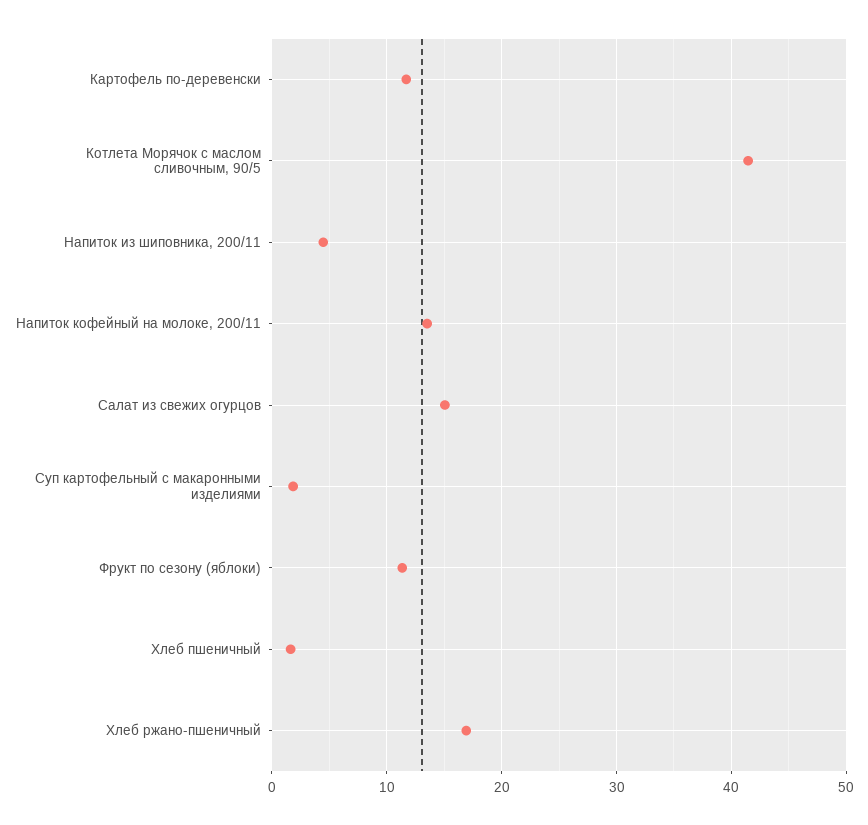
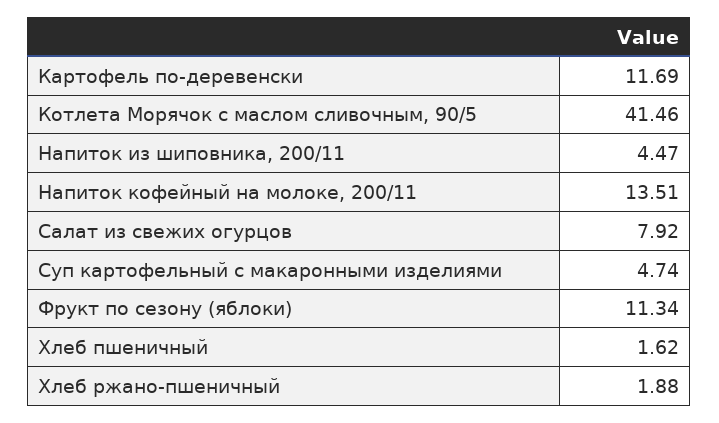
Салат из свежих огурцов: 15 -> 7.92
Суп картофельный с макаронными изделиями: 2 -> 4.74
Хлеб ржано-пшеничный: 17 -> 1.88

